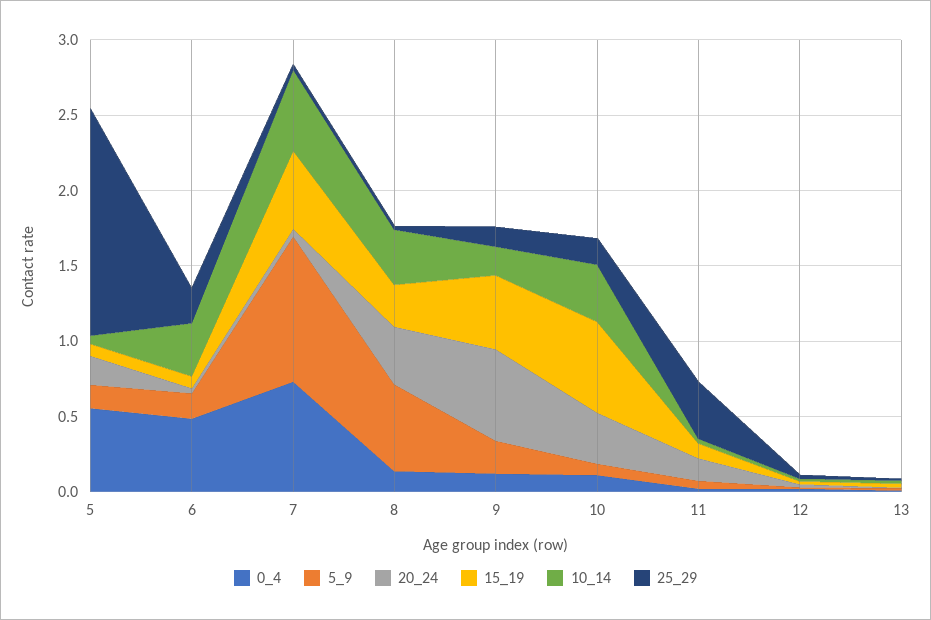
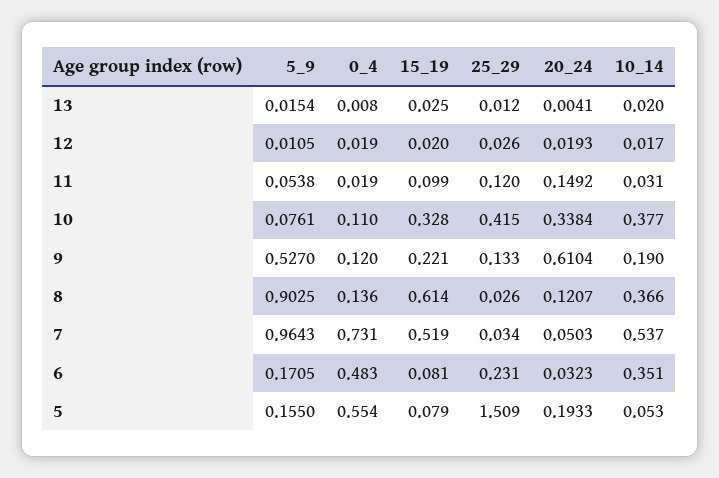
5_9, 8: 0.6 -> 0.9025
20_24, 8: 0.4 -> 0.1207
15_19, 8: 0.3 -> 0.614
5_9, 9: 0.2 -> 0.527
15_19, 9: 0.5 -> 0.221
15_19, 10: 0.6 -> 0.328
25_29, 10: 0.2 -> 0.415
25_29, 11: 0.4 -> 0.12

